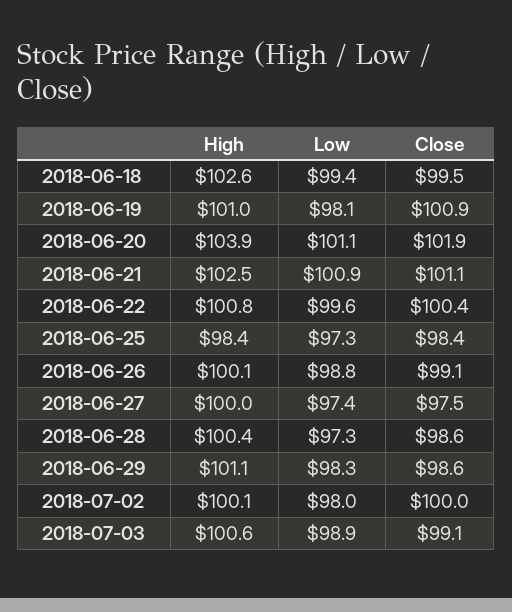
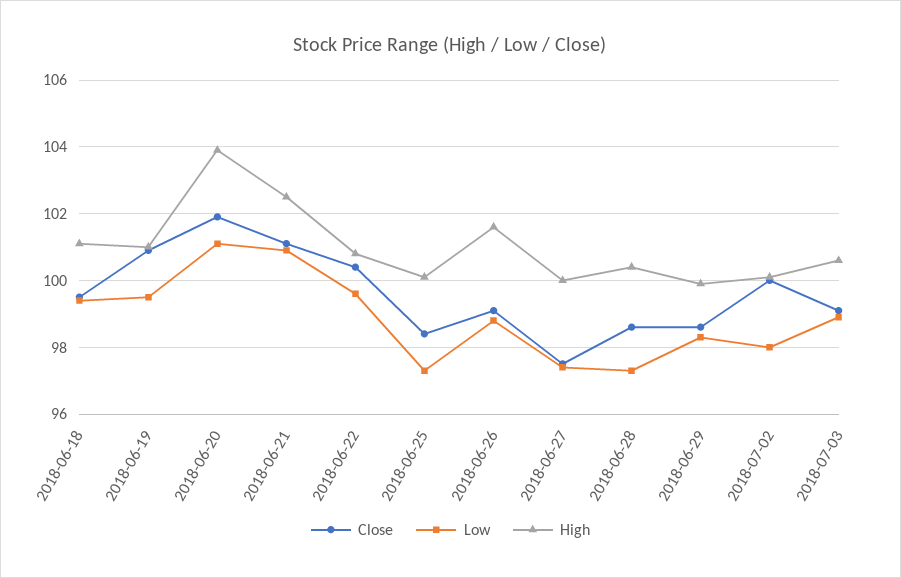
High, 2018-06-18: 102.6 -> 101
Low, 2018-06-19: 98.1 -> 99.5
High, 2018-06-25: 98.4 -> 100
High, 2018-06-26: 100.1 -> 101.5
High, 2018-06-29: 101.1 -> 100

